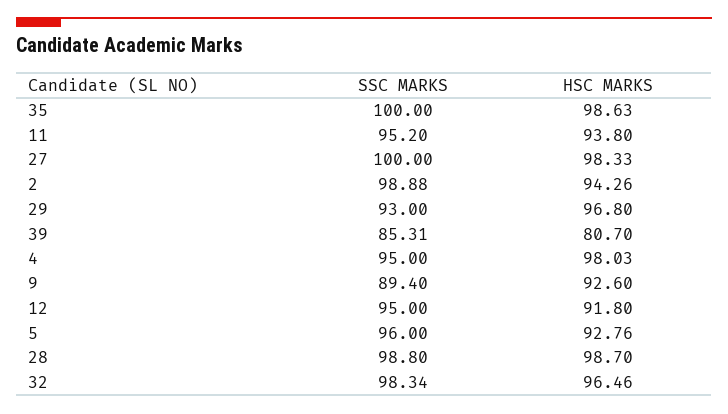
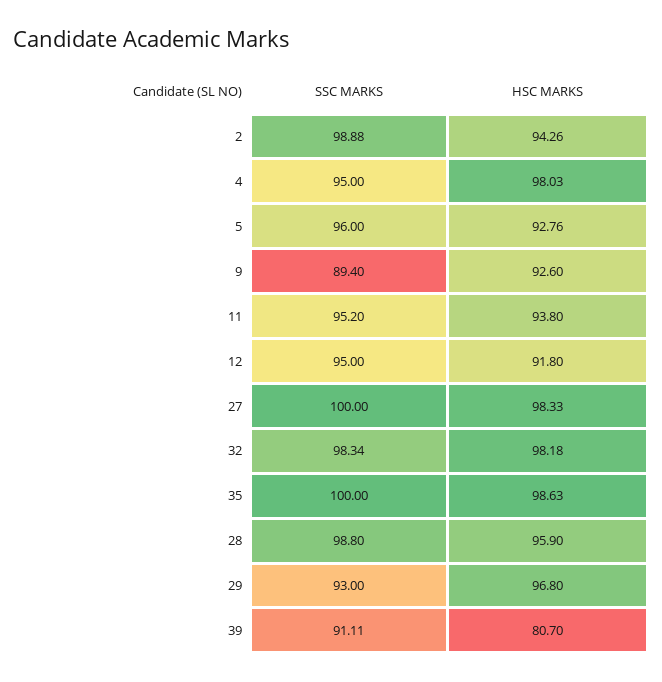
SSC MARKS, 39: 85.31 -> 91.11
HSC MARKS, 28: 98.7 -> 95.9
HSC MARKS, 32: 96.46 -> 98.18

